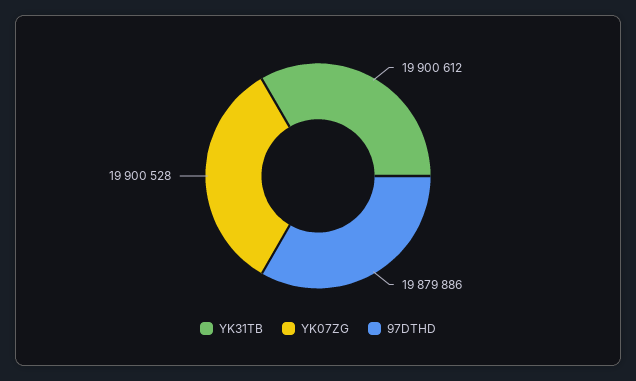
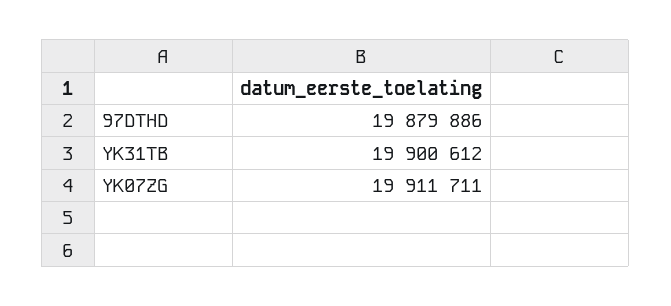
YK07ZG: 19900528 -> 19911711

